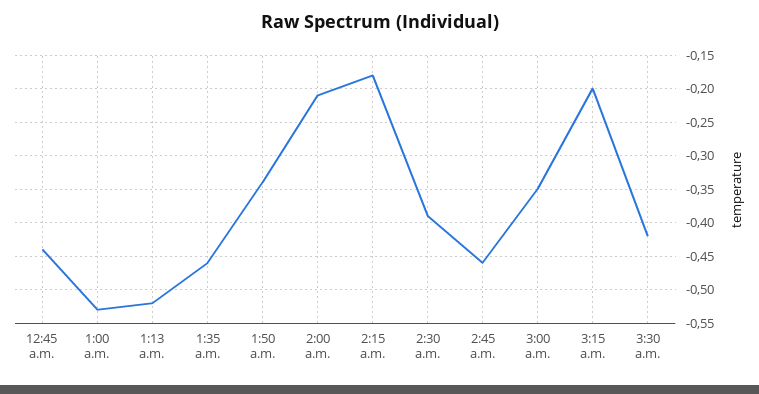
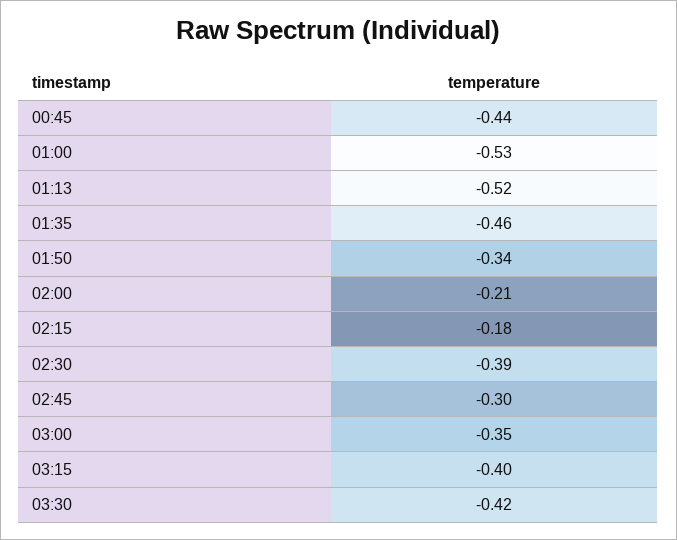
2:45 a.m.: -0.46 -> -0.3
3:15 a.m.: -0.2 -> -0.4

